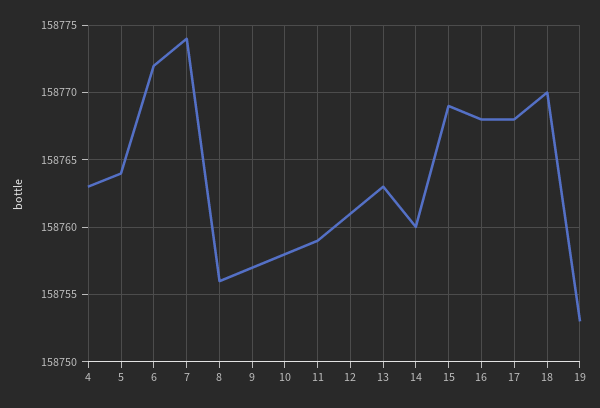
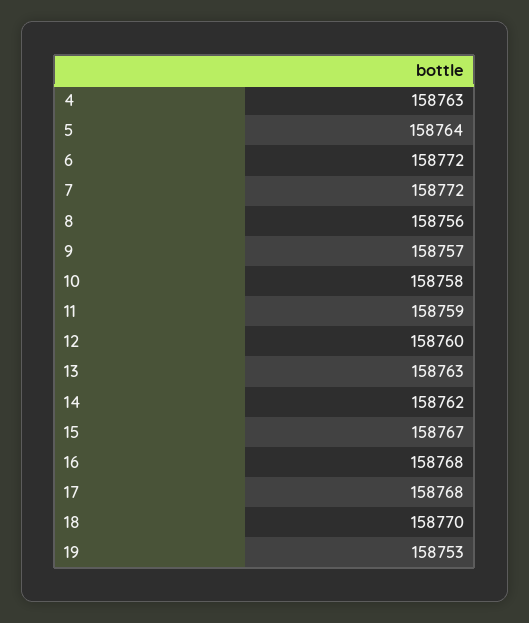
7: 158774 -> 158772
12: 158761 -> 158760
14: 158760 -> 158762
15: 158769 -> 158767

